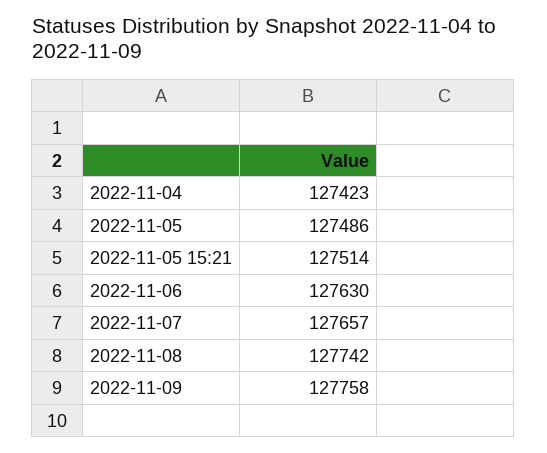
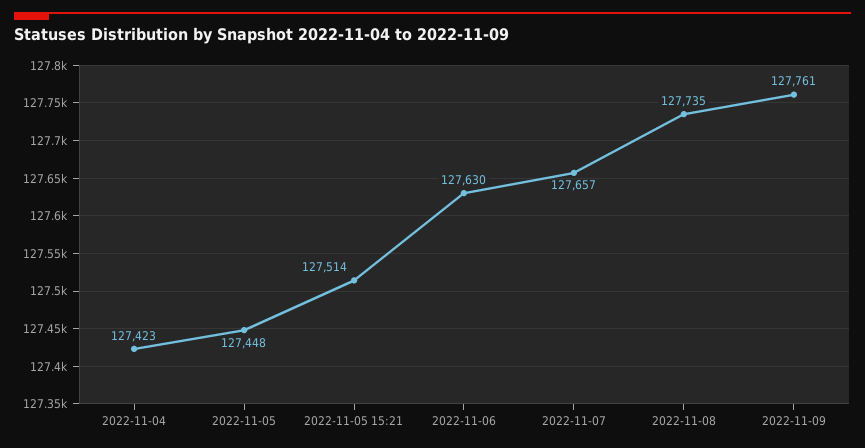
2022-11-05: 127486 -> 127448
2022-11-08: 127742 -> 127735
2022-11-09: 127758 -> 127761

